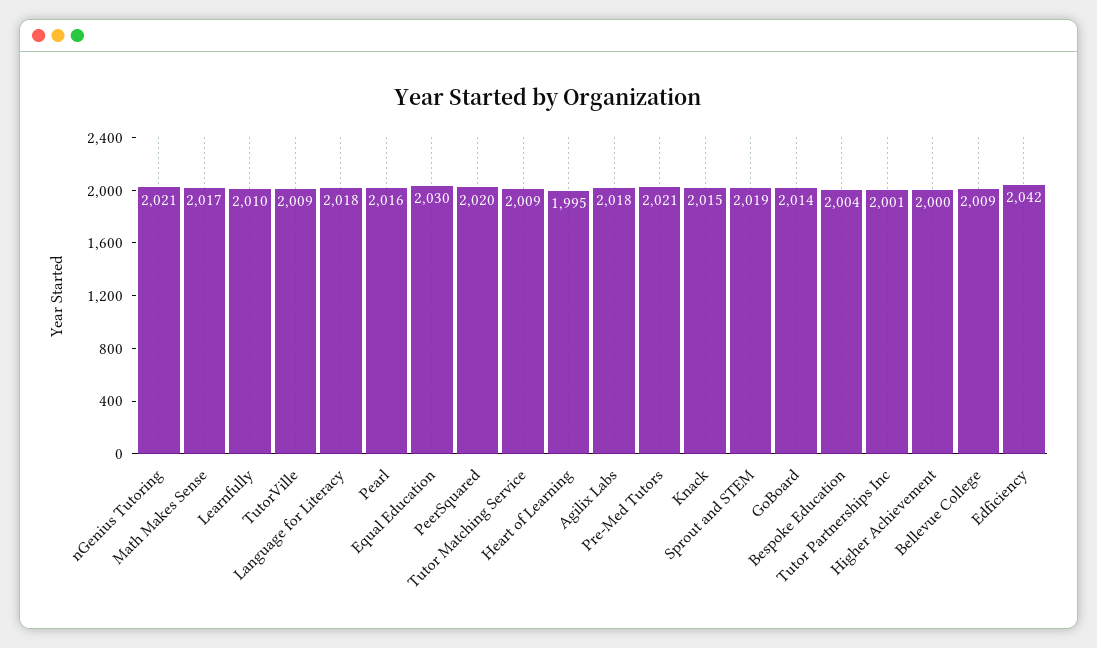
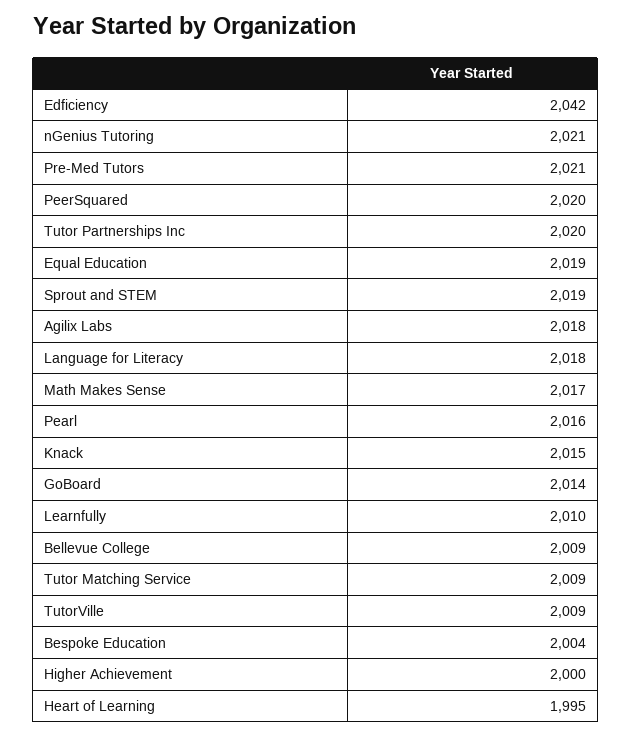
Equal Education: 2030 -> 2019
Tutor Partnerships Inc: 2001 -> 2020

